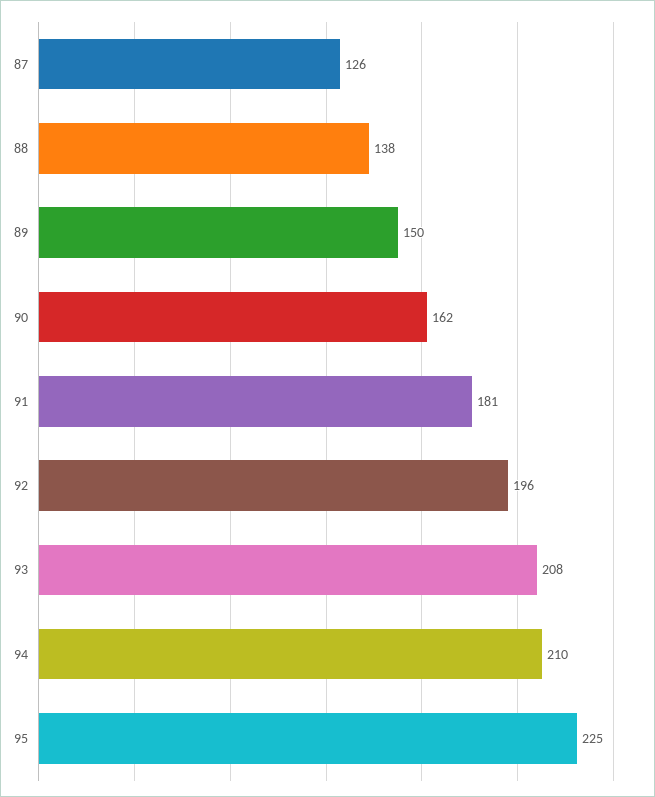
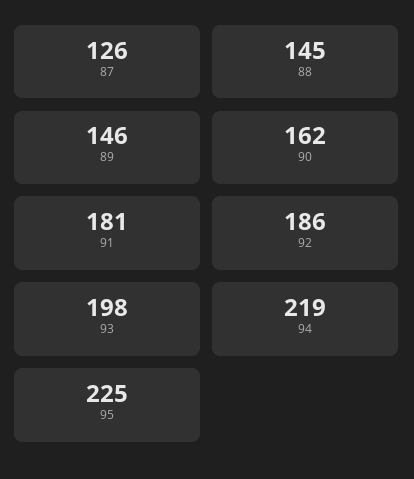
88: 138 -> 145
89: 150 -> 146
92: 196 -> 186
93: 208 -> 198
94: 210 -> 219

